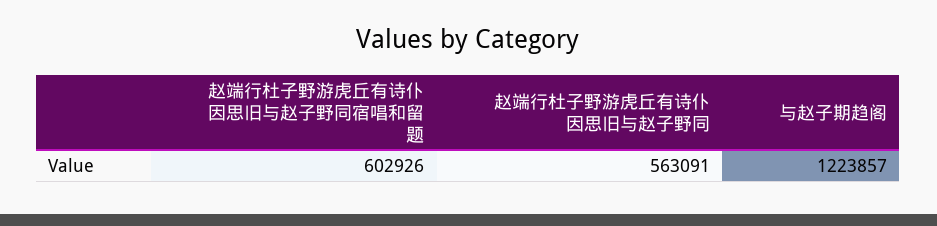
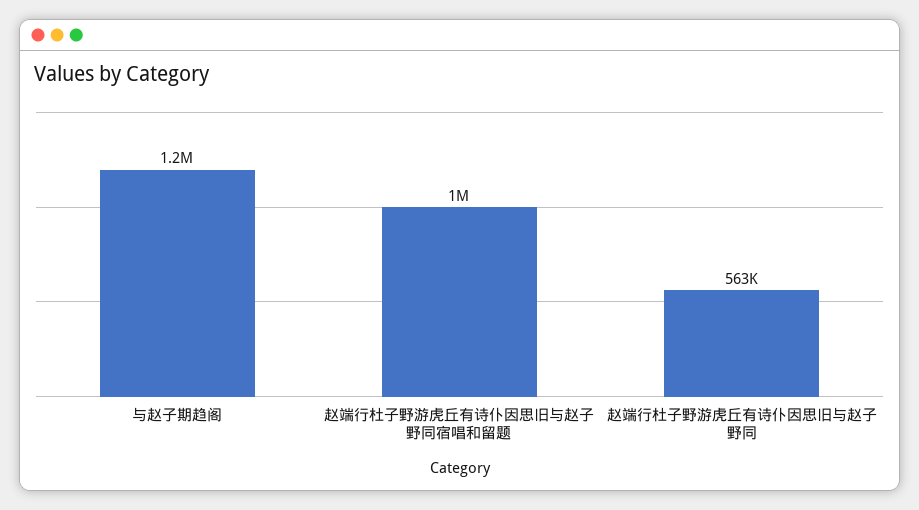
赵端行杜子野游虎丘有诗仆因思旧与赵子野同宿唱和留题: 602926 -> 1000000

